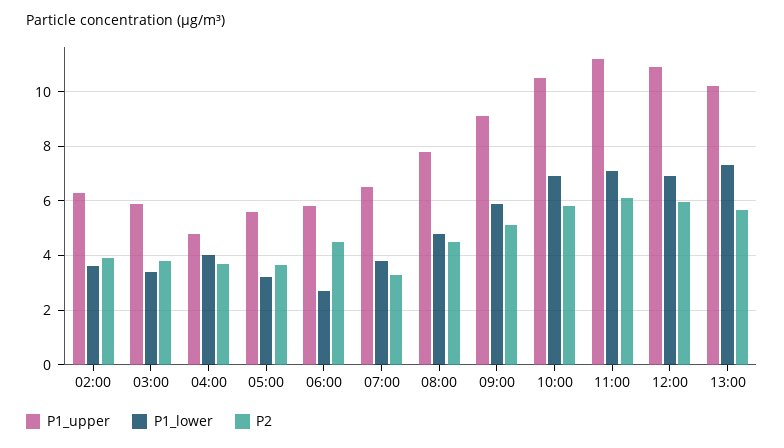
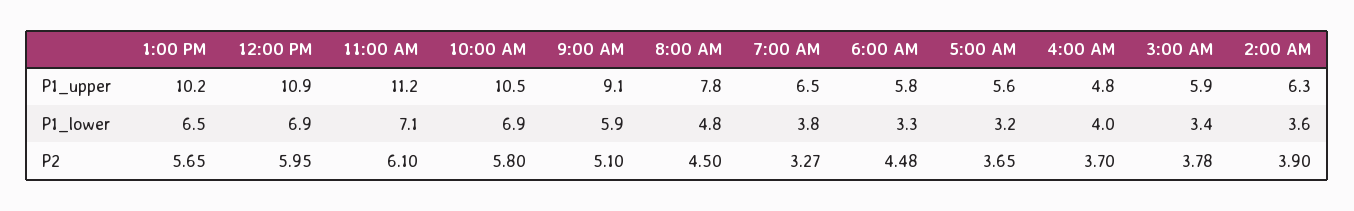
P1_lower, 06:00: 2.75 -> 3.3
P1_lower, 13:00: 7.25 -> 6.5

